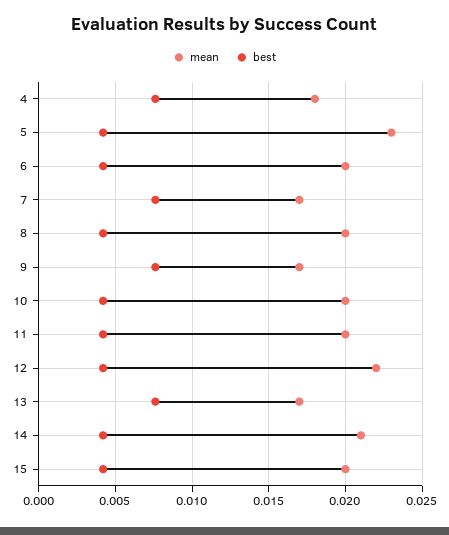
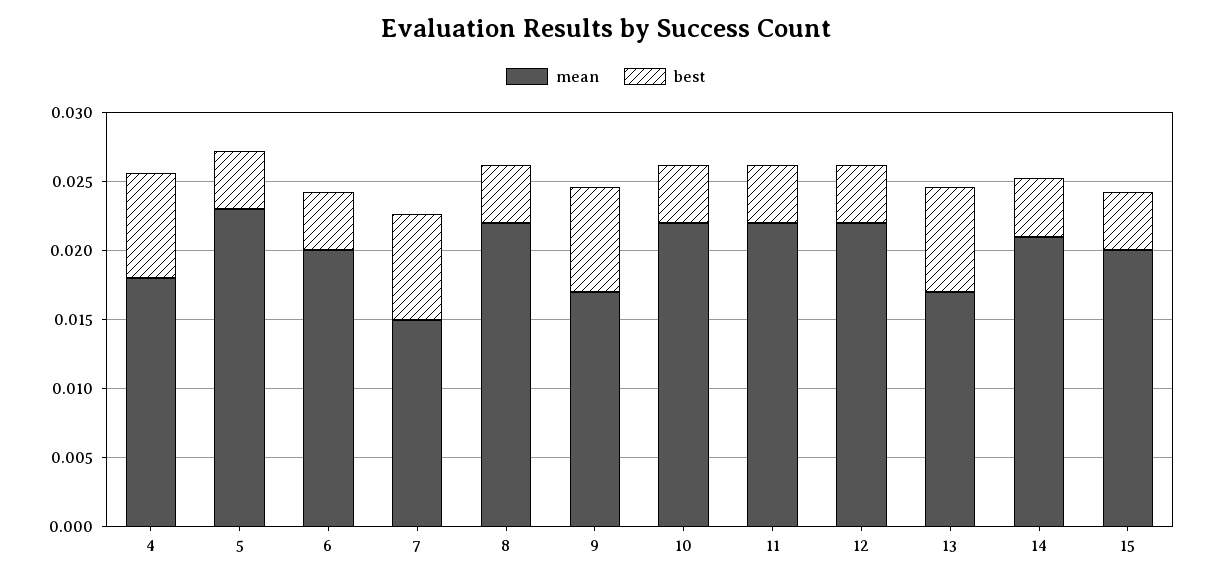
mean, 7: 0.017 -> 0.015
mean, 8: 0.02 -> 0.022
mean, 10: 0.02 -> 0.022
mean, 11: 0.02 -> 0.022

